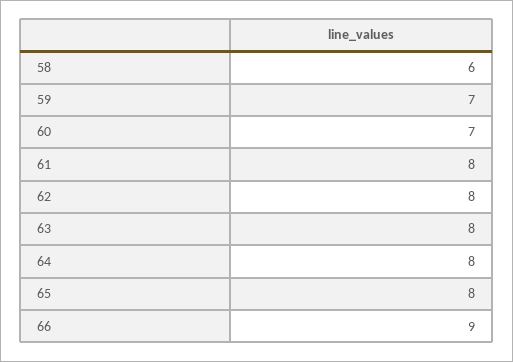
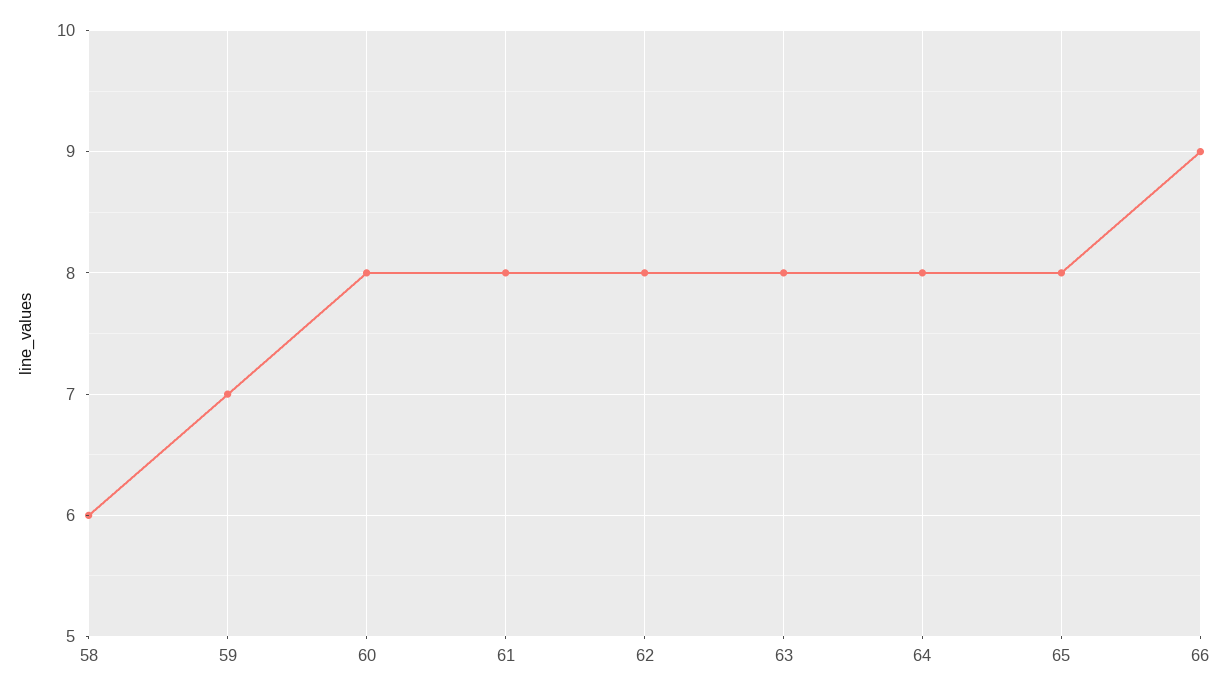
60: 7 -> 8

